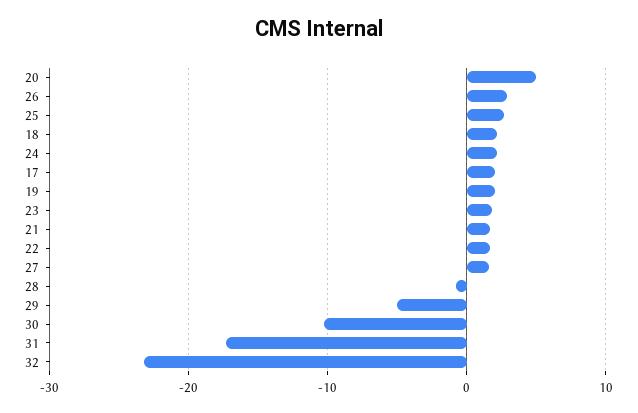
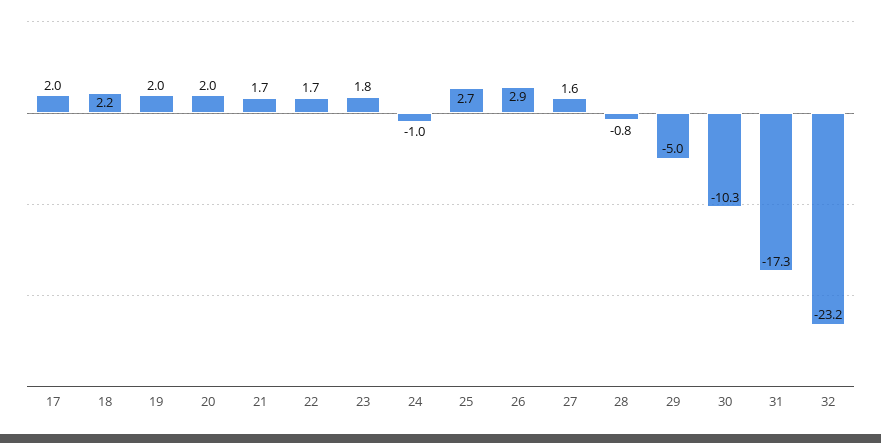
20: 5 -> 2
24: 2 -> -1

